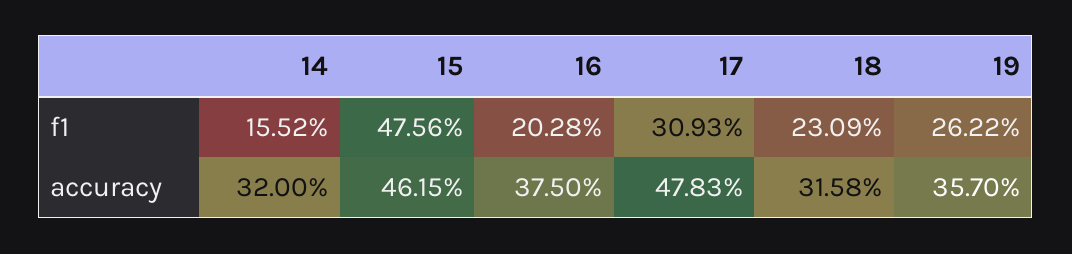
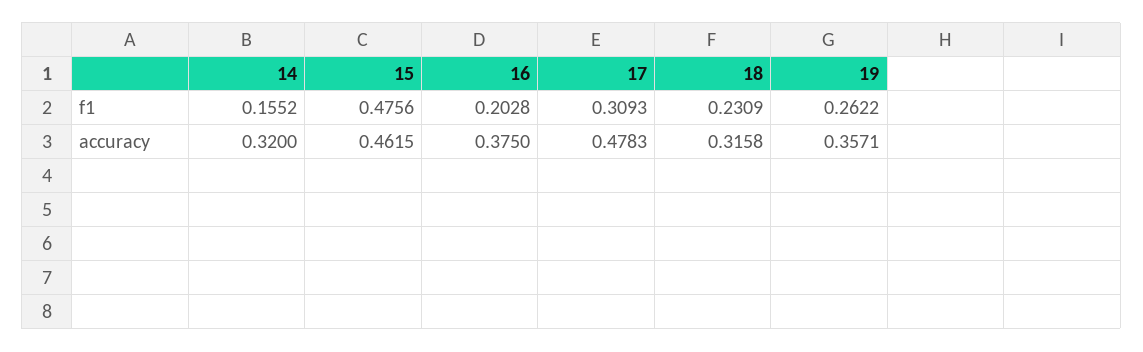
19, accuracy: 0.357 -> 0.3571

